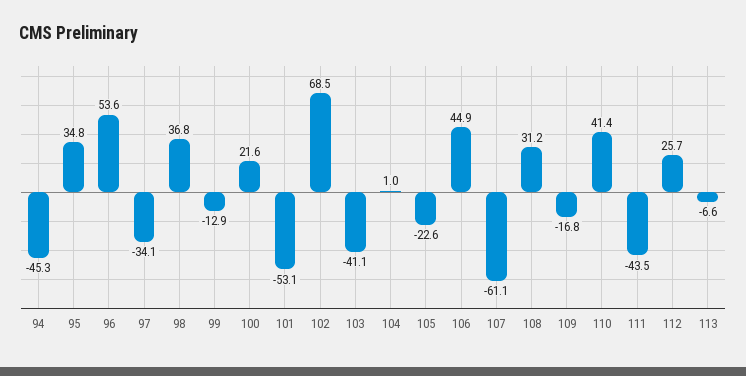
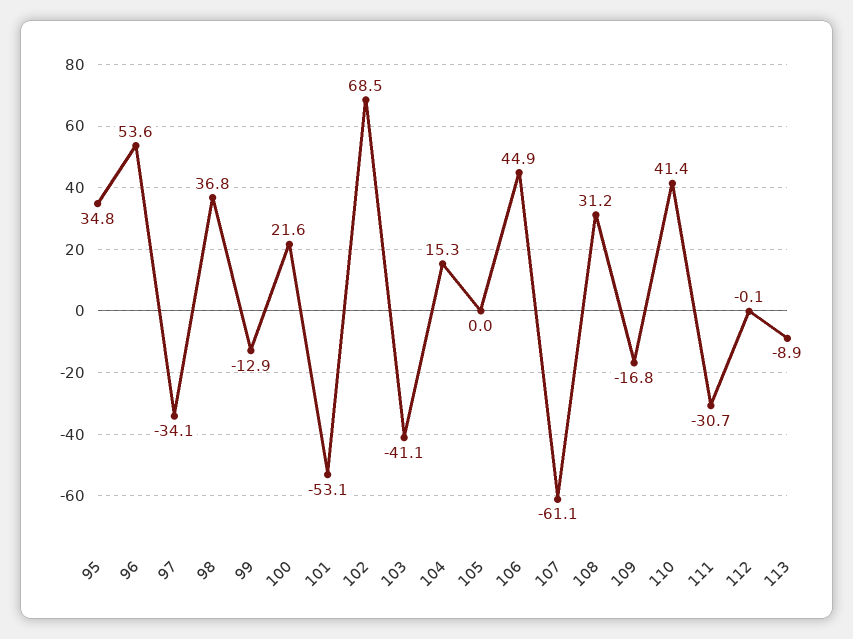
94: -45.3 -> none
104: 1 -> 15.3
105: -22.6 -> 0
111: -43.5 -> -30.7
112: 25.7 -> -0.1
113: -6.6 -> -8.9

